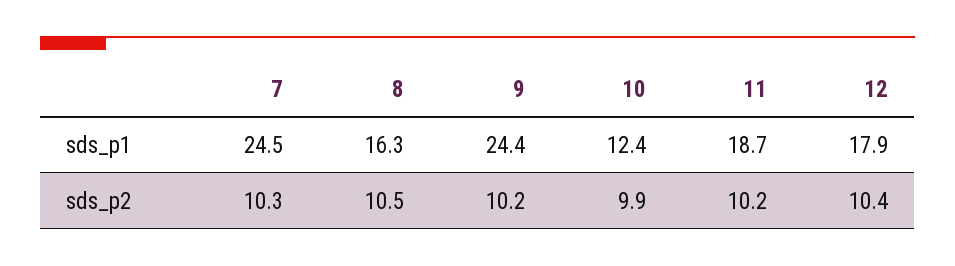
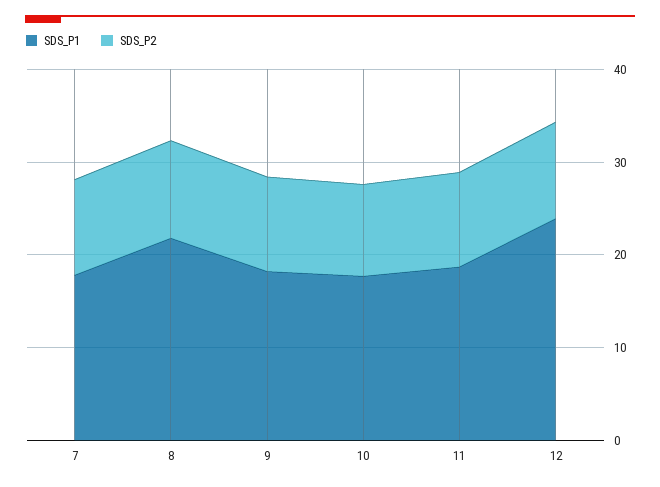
sds_p1, 7: 24.5 -> 18
sds_p1, 8: 16.3 -> 22
sds_p1, 9: 24.4 -> 18
sds_p1, 10: 12.4 -> 18
sds_p1, 12: 17.9 -> 24

